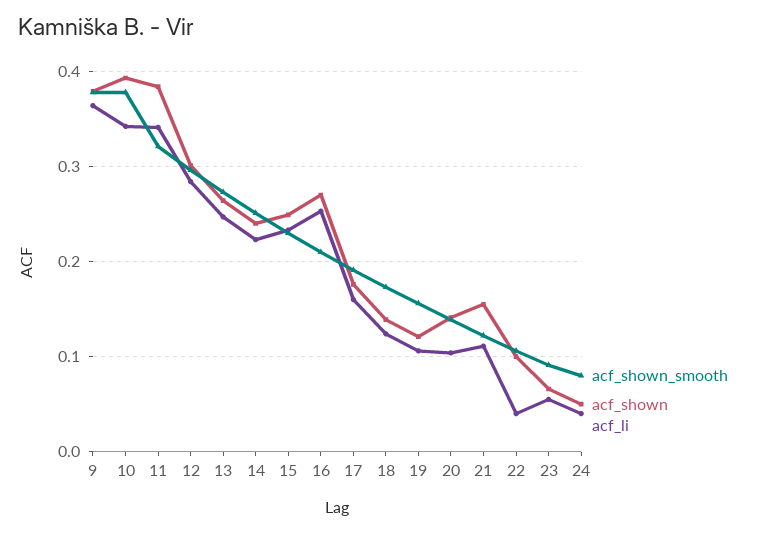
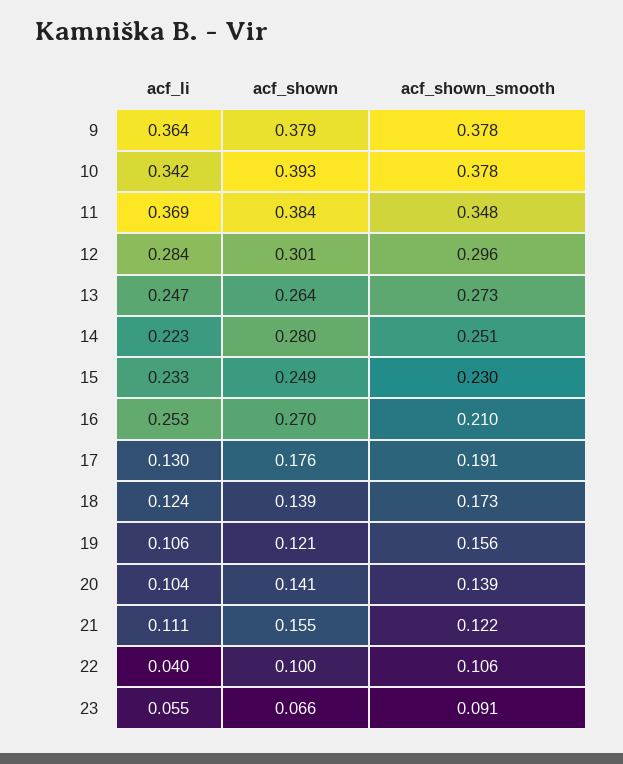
acf_shown_smooth, 11: 0.32 -> 0.348
acf_li, 11: 0.34 -> 0.369
acf_shown, 14: 0.24 -> 0.28
acf_li, 17: 0.16 -> 0.13
acf_shown_smooth, 24: 0.08 -> none
acf_shown, 24: 0.05 -> none
acf_li, 24: 0.04 -> none

